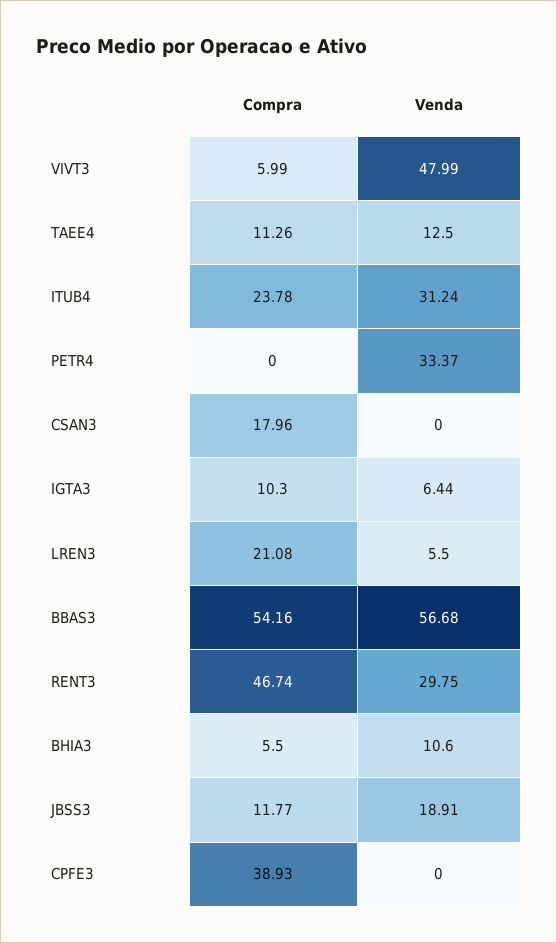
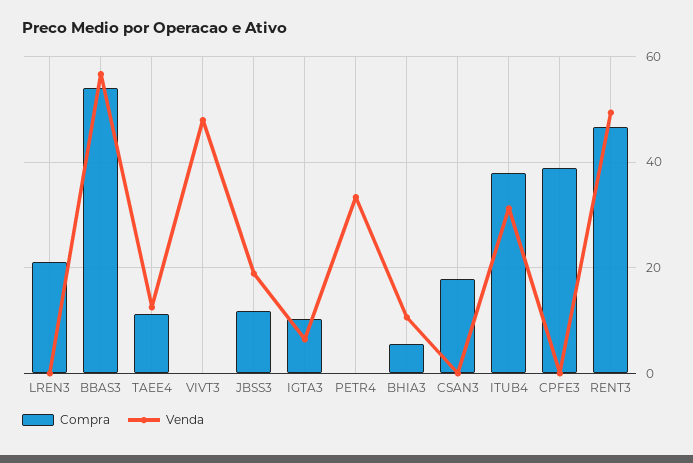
Compra, VIVT3: 5.99 -> 0
Compra, ITUB4: 23.78 -> 38
Venda, LREN3: 5.5 -> 0
Venda, RENT3: 29.75 -> 50

